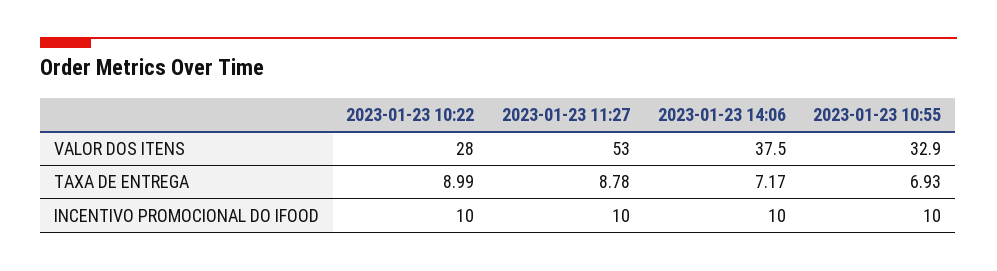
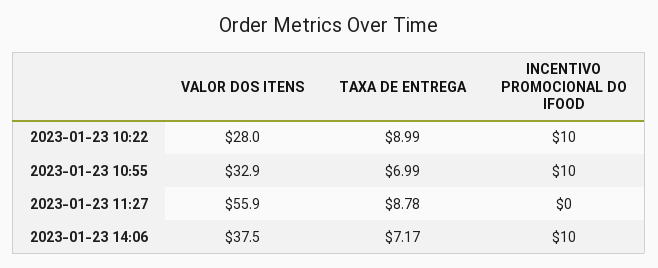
2023-01-23 11:27, VALOR DOS ITENS: 53 -> 55.9
2023-01-23 10:55, TAXA DE ENTREGA: 6.93 -> 6.99
2023-01-23 11:27, INCENTIVO PROMOCIONAL DO IFOOD: 10 -> 0

